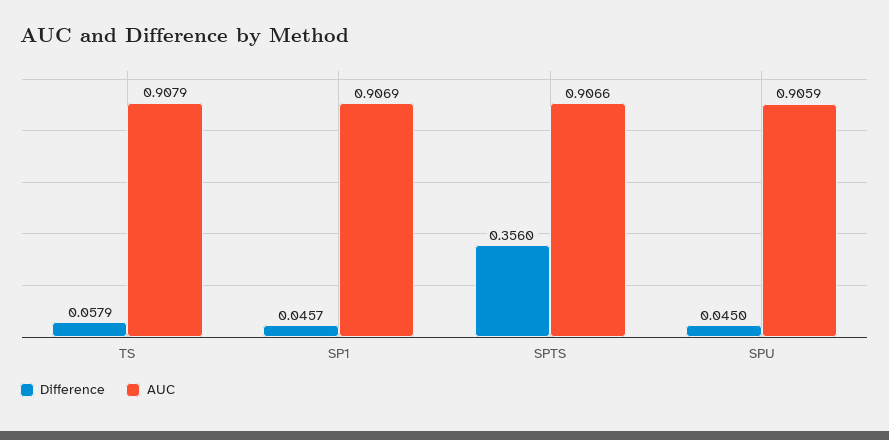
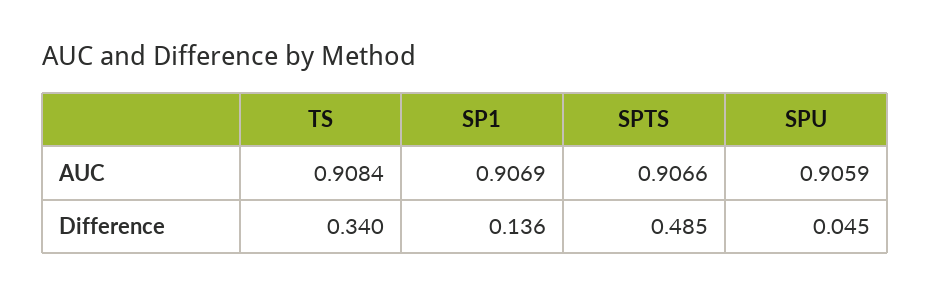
Difference, TS: 0.0579 -> 0.34
AUC, TS: 0.9079 -> 0.9084
Difference, SP1: 0.0457 -> 0.136
Difference, SPTS: 0.356 -> 0.485

